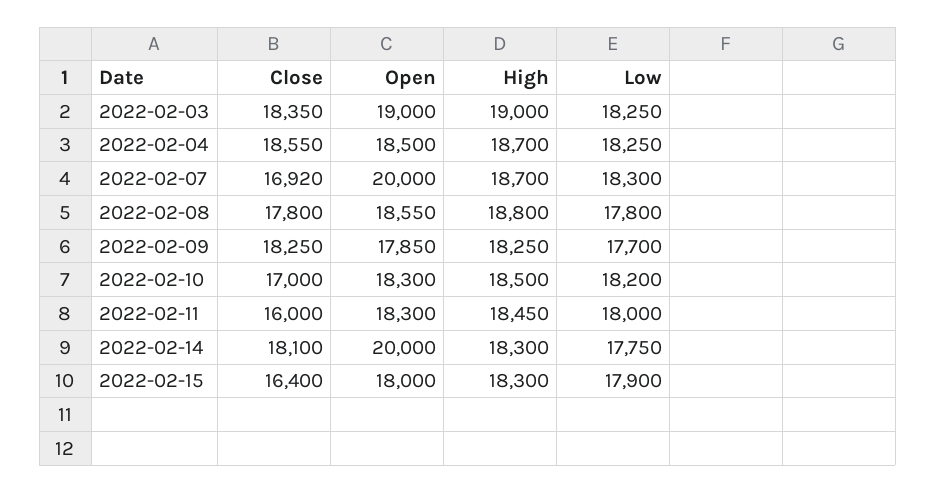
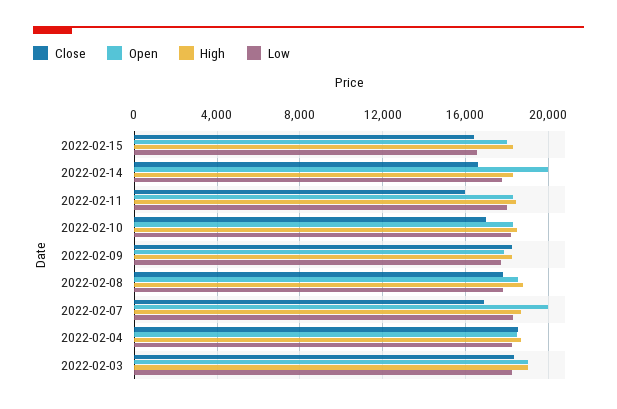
Close, 2022-02-14: 18100 -> 16500
Low, 2022-02-15: 17900 -> 16500

